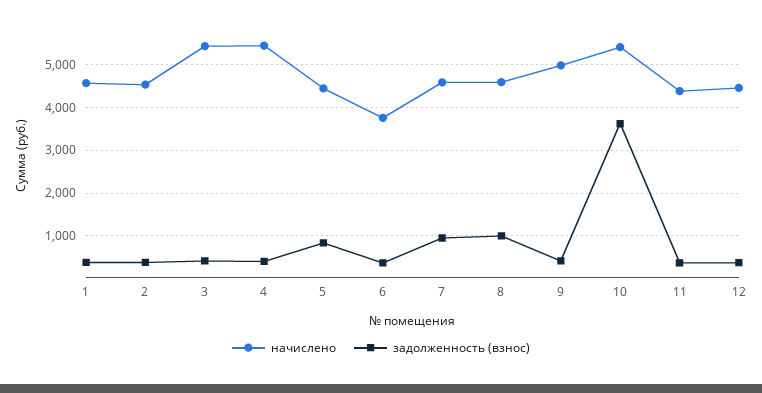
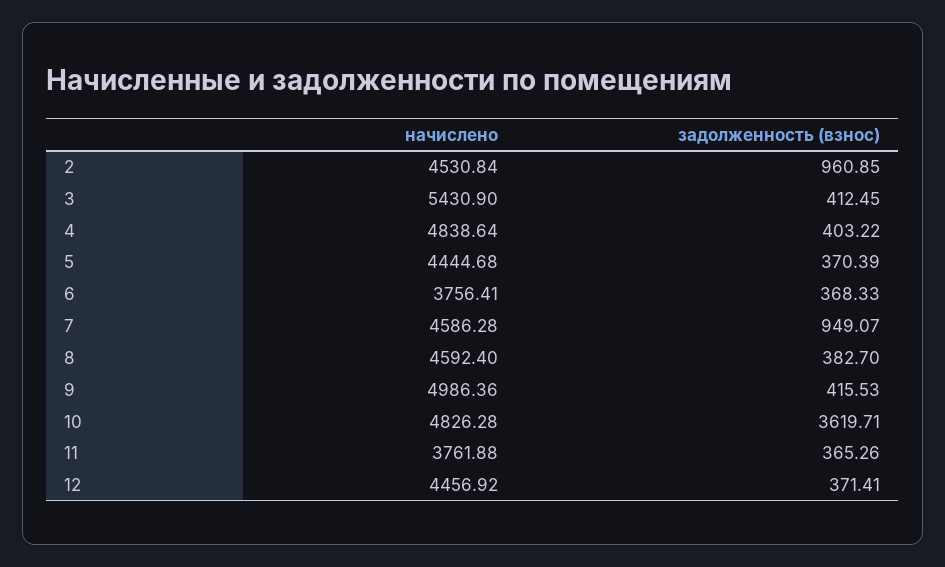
начислено, 1: 4600 -> none
задолженность (взнос), 1: 400 -> none
задолженность (взнос), 2: 400 -> 960.85
начислено, 4: 5400 -> 4838.64
задолженность (взнос), 5: 800 -> 370.39
задолженность (взнос), 8: 1000 -> 382.7
начислено, 10: 5400 -> 4826.28
начислено, 11: 4400 -> 3761.88

